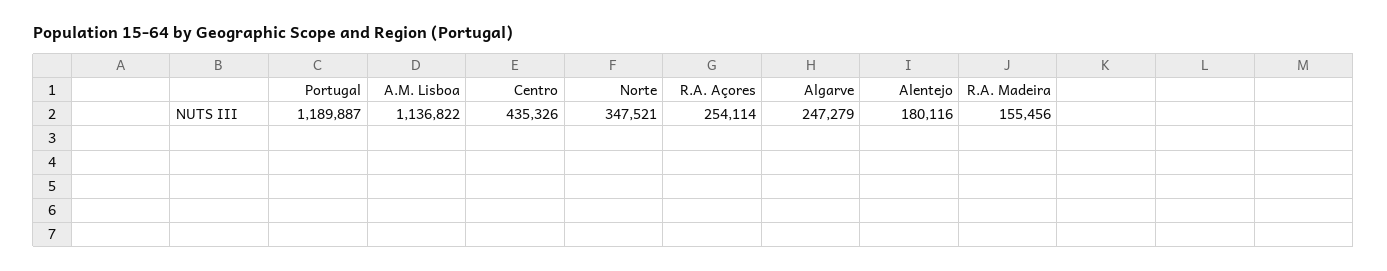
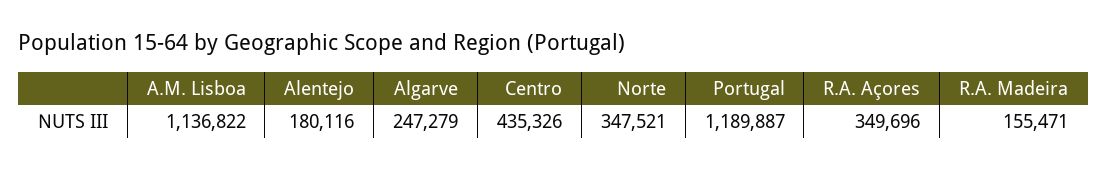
R.A. Açores: 254114 -> 349696
R.A. Madeira: 155456 -> 155471

